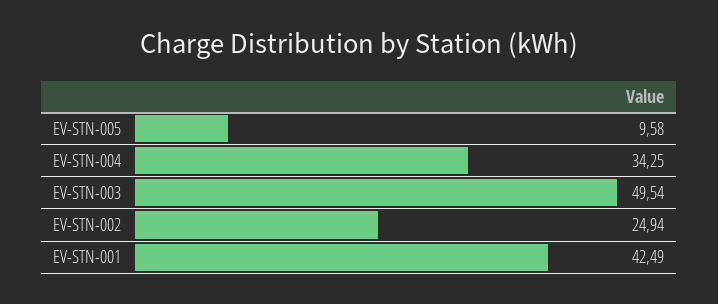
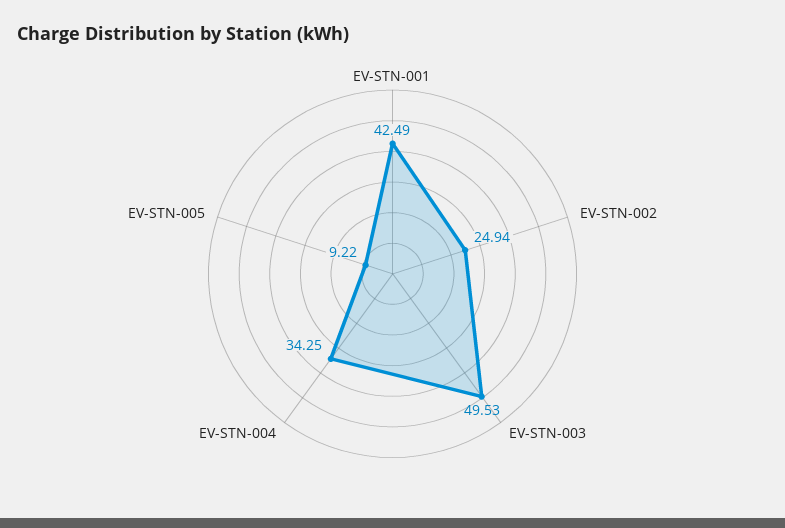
EV-STN-005: 9.58 -> 9.22
EV-STN-003: 49.54 -> 49.53

